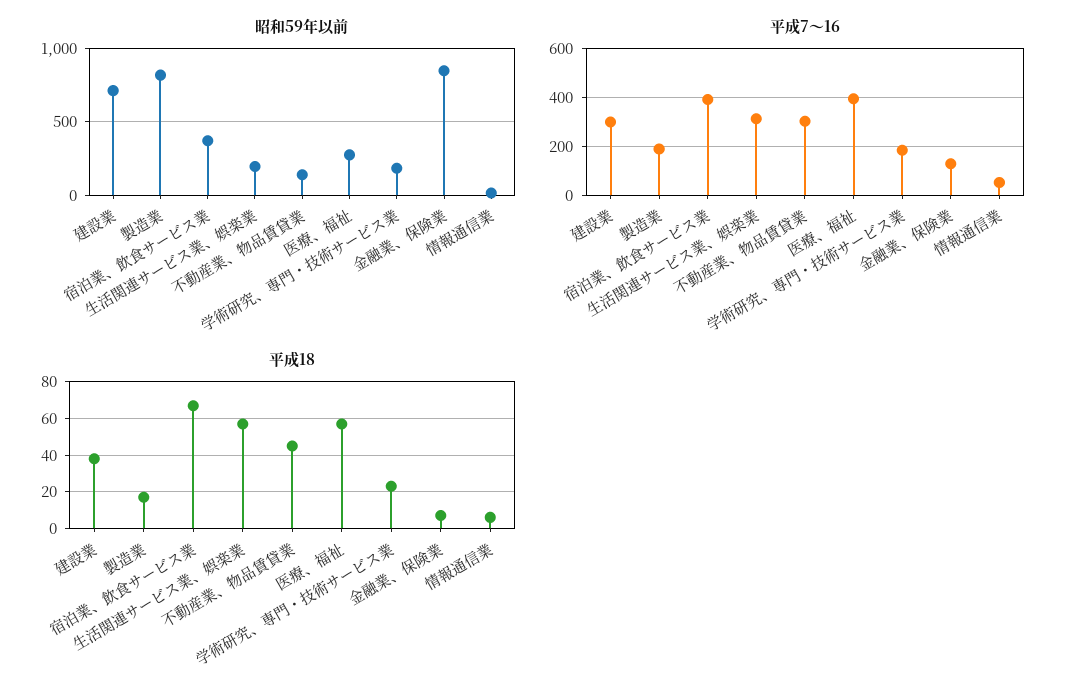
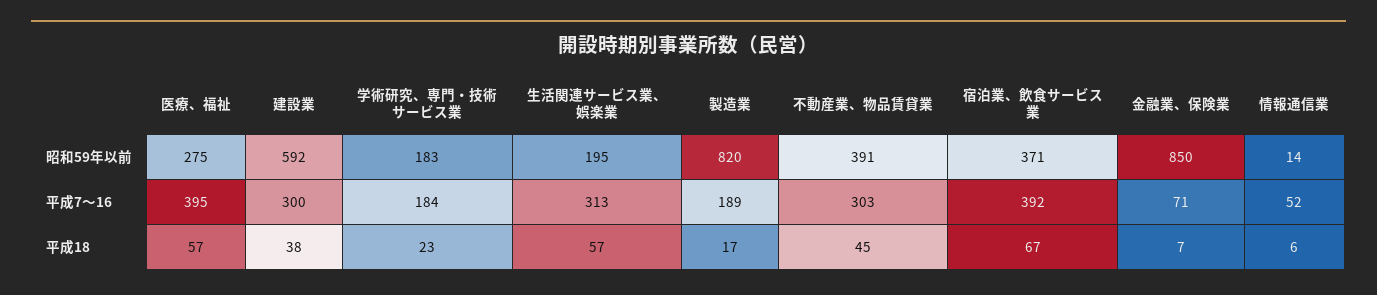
昭和59年以前, 建設業: 700 -> 592
昭和59年以前, 不動産業、物品賃貸業: 150 -> 391
平成7～16, 金融業、保険業: 125 -> 71

